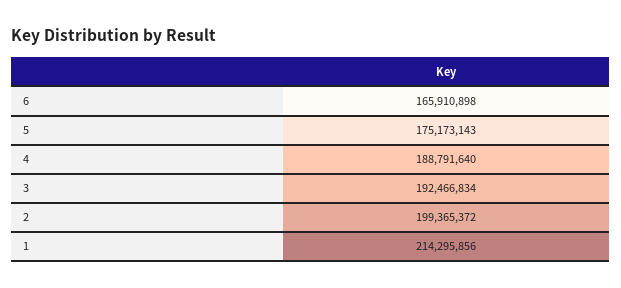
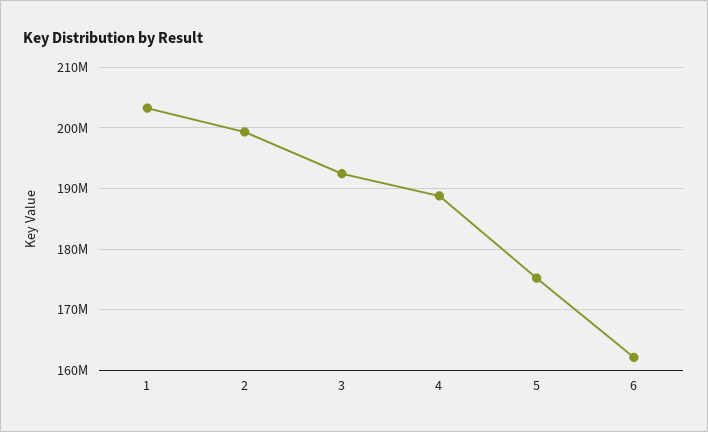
6: 165910898 -> 162000000
1: 214295856 -> 203000000

